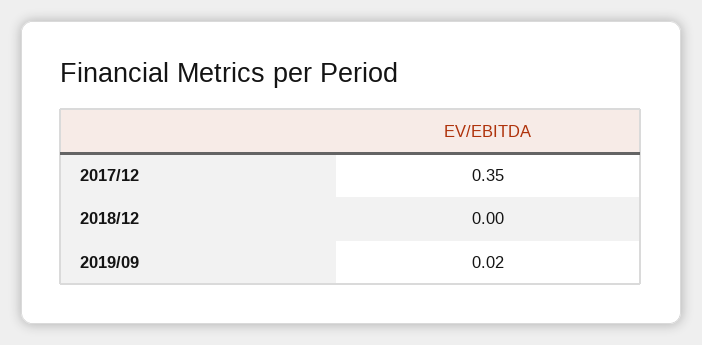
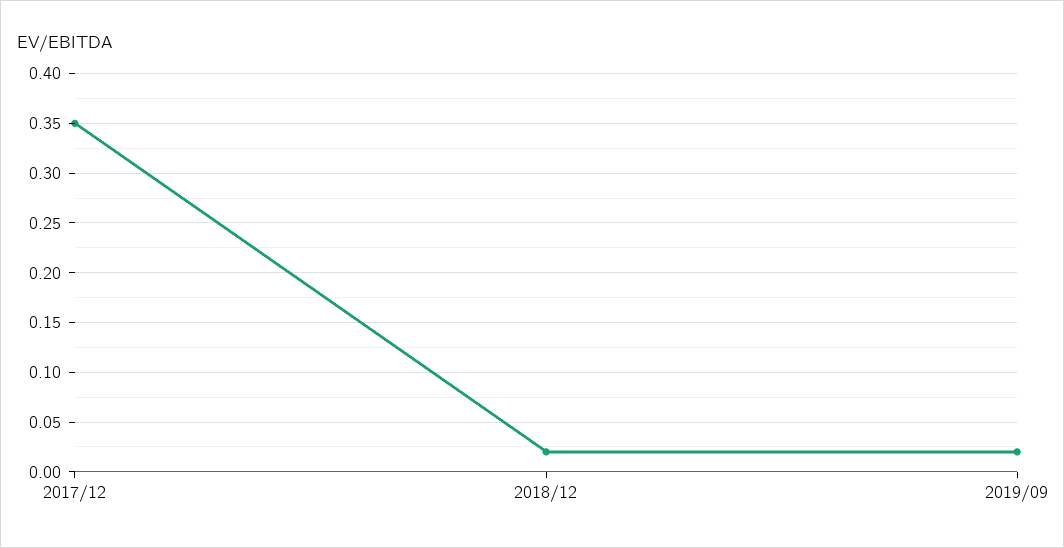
2018/12: 0 -> 0.02

